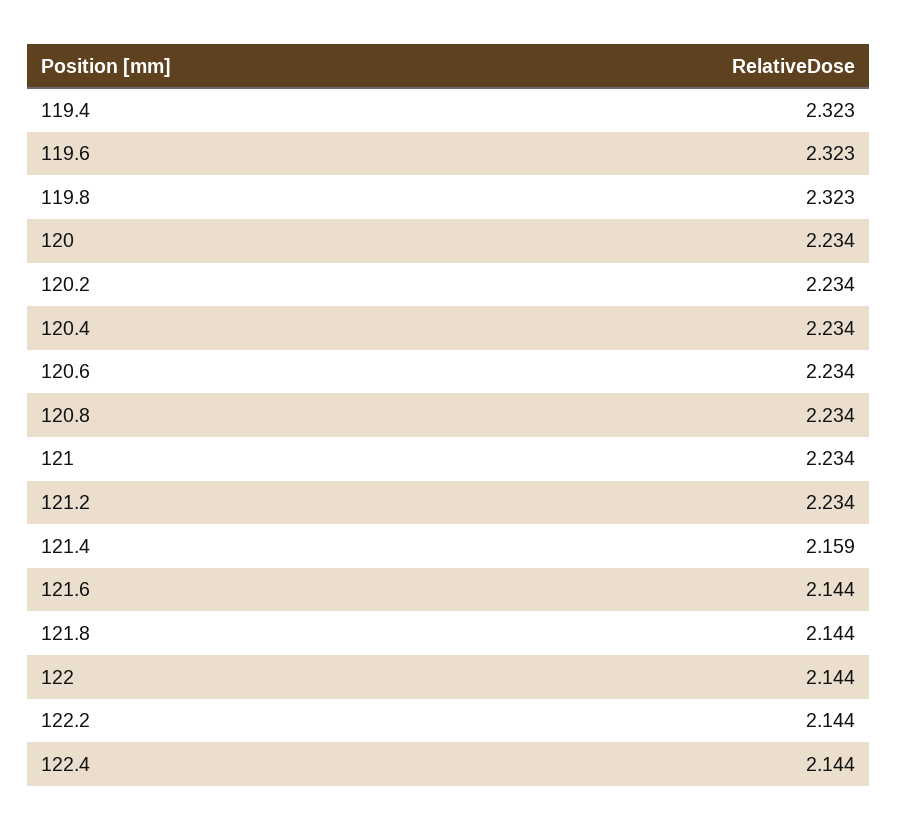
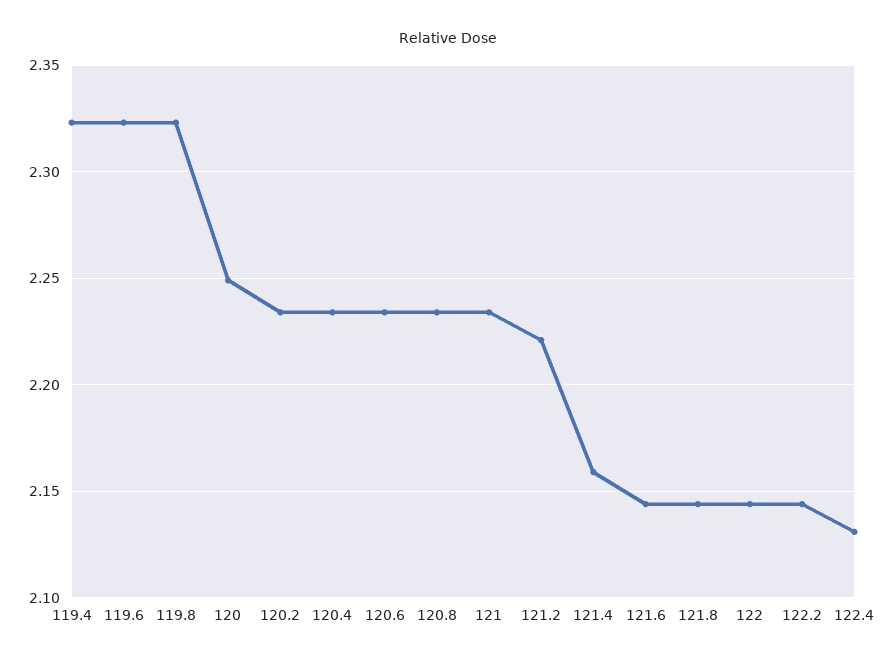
120: 2.234 -> 2.25
121.2: 2.234 -> 2.22
122.4: 2.144 -> 2.13

